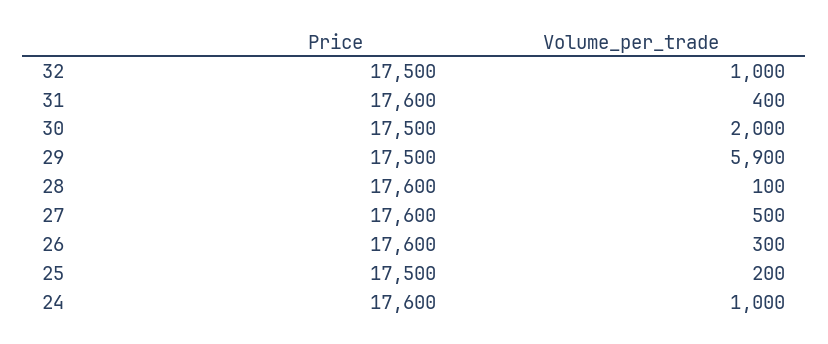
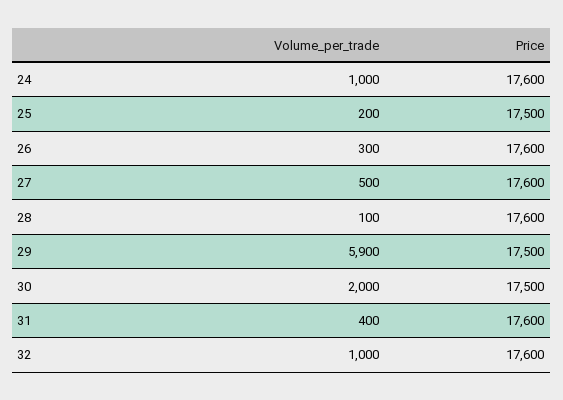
Price, 32: 17500 -> 17600

